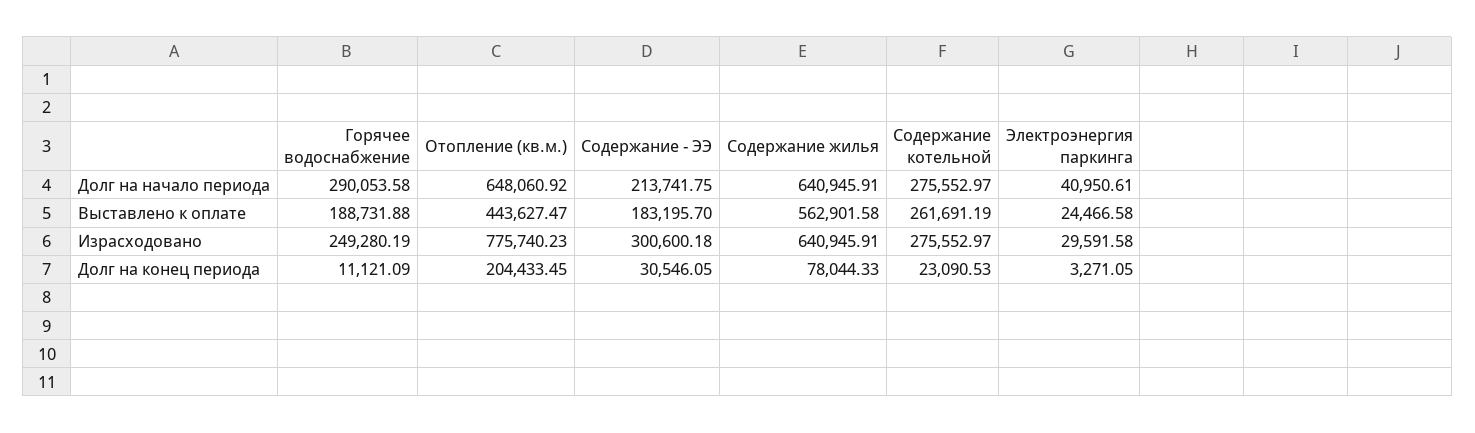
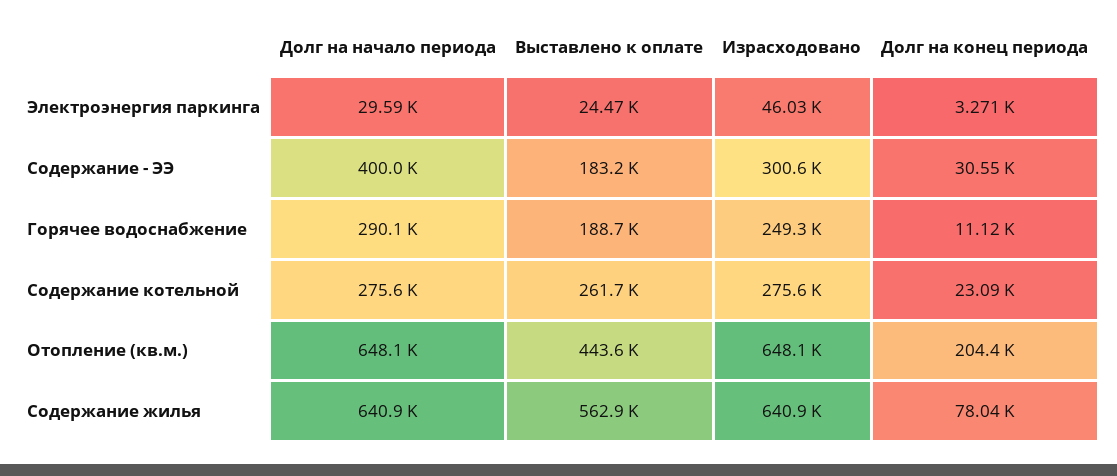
Содержание - ЭЭ, Долг на начало периода: 213741.75 -> 400000
Электроэнергия паркинга, Долг на начало периода: 40950.61 -> 29590
Отопление (кв.м.), Израсходовано: 775740.23 -> 648100
Электроэнергия паркинга, Израсходовано: 29591.58 -> 46030

